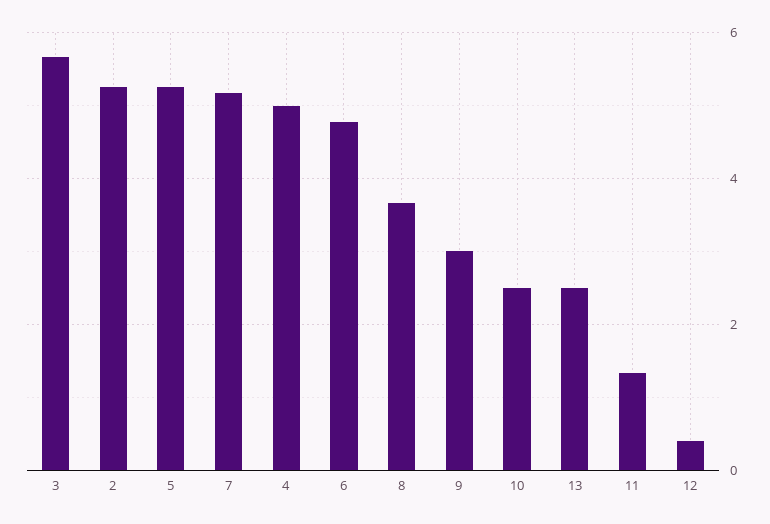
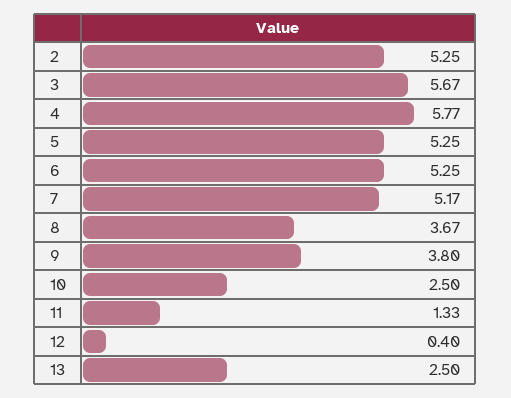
4: 5 -> 5.77
6: 4.8 -> 5.25
9: 3 -> 3.8

